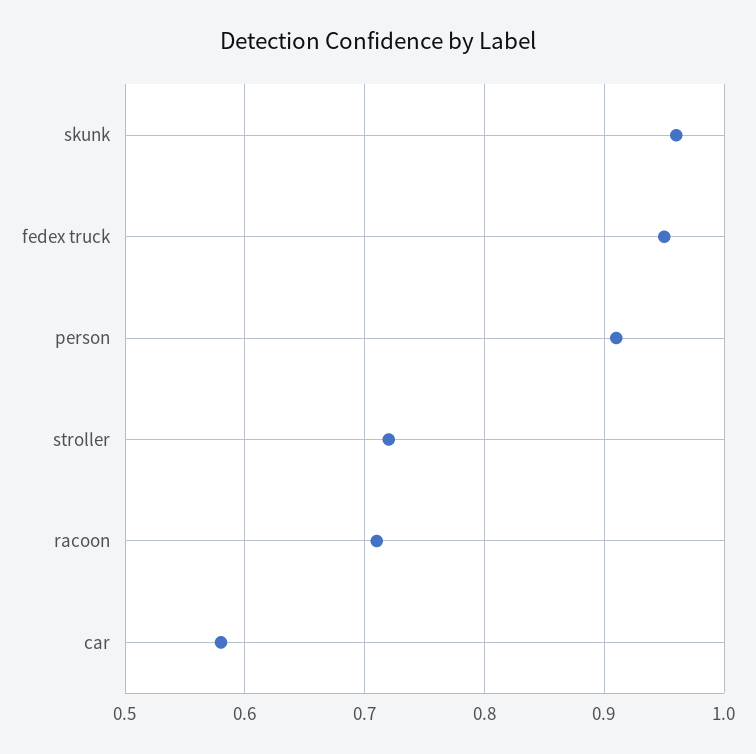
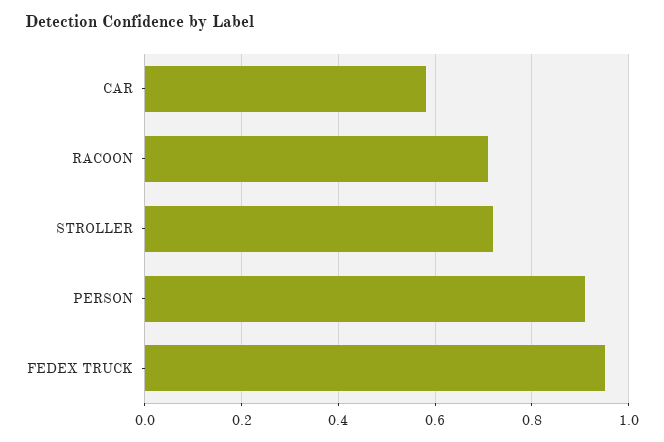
skunk: 0.96 -> none

